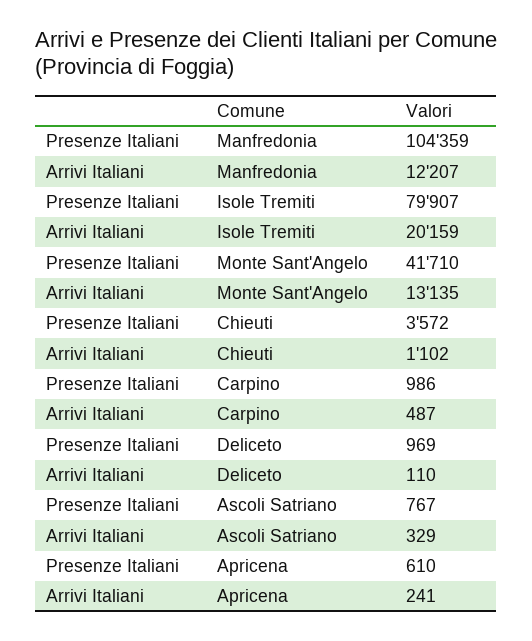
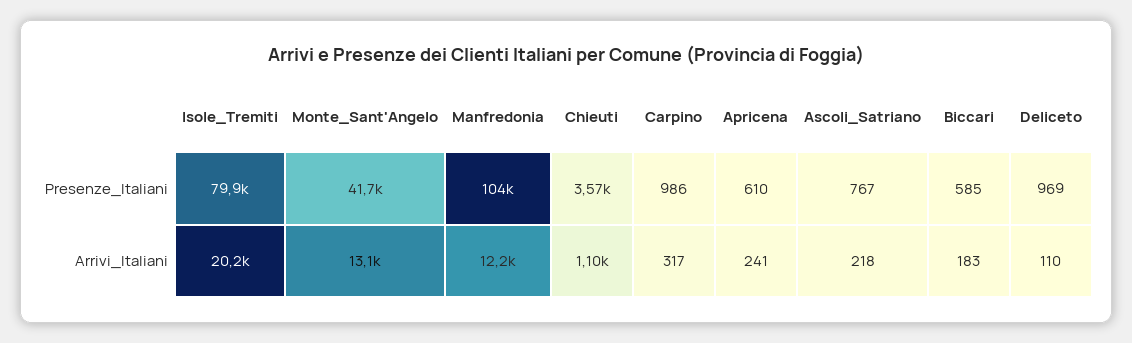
Arrivi Italiani, Carpino: 487 -> 317
Arrivi Italiani, Ascoli Satriano: 329 -> 218
Presenze Italiani, Biccari: none -> 585
Arrivi Italiani, Biccari: none -> 183

